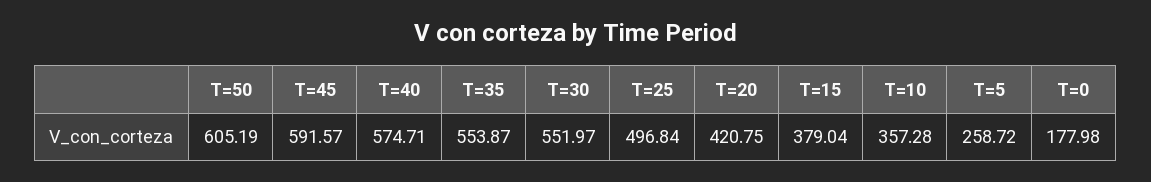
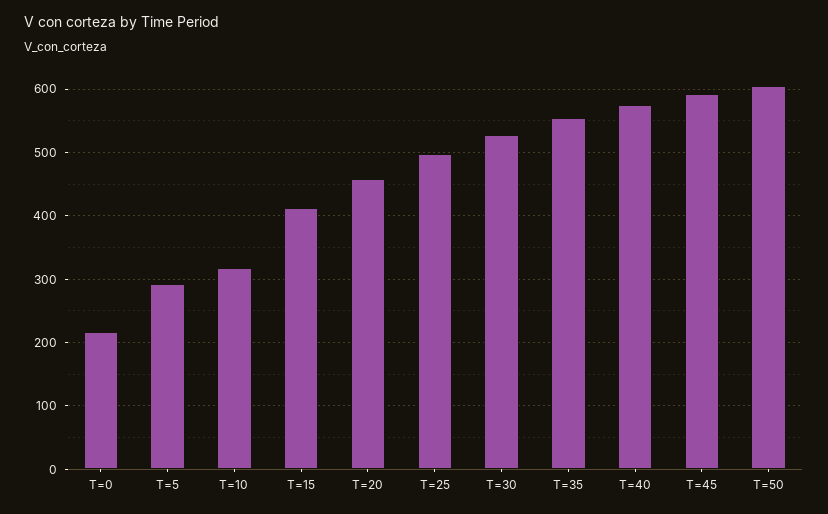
T=30: 551.97 -> 530
T=20: 420.75 -> 460
T=15: 379.04 -> 410
T=10: 357.28 -> 320
T=5: 258.72 -> 290
T=0: 177.98 -> 220

